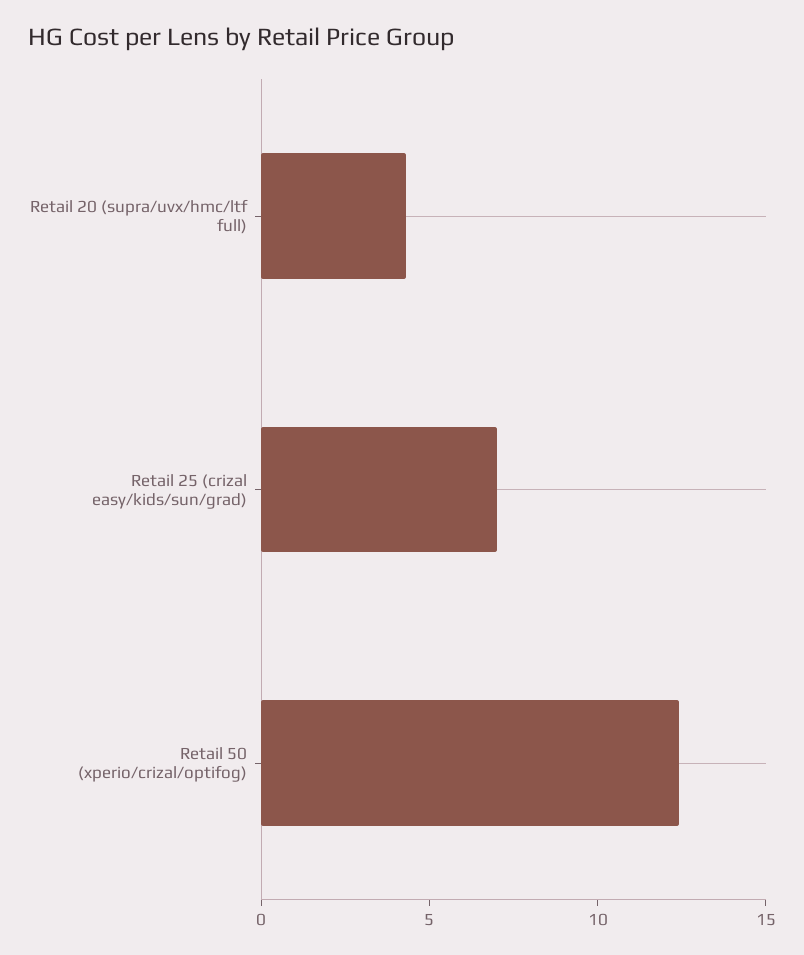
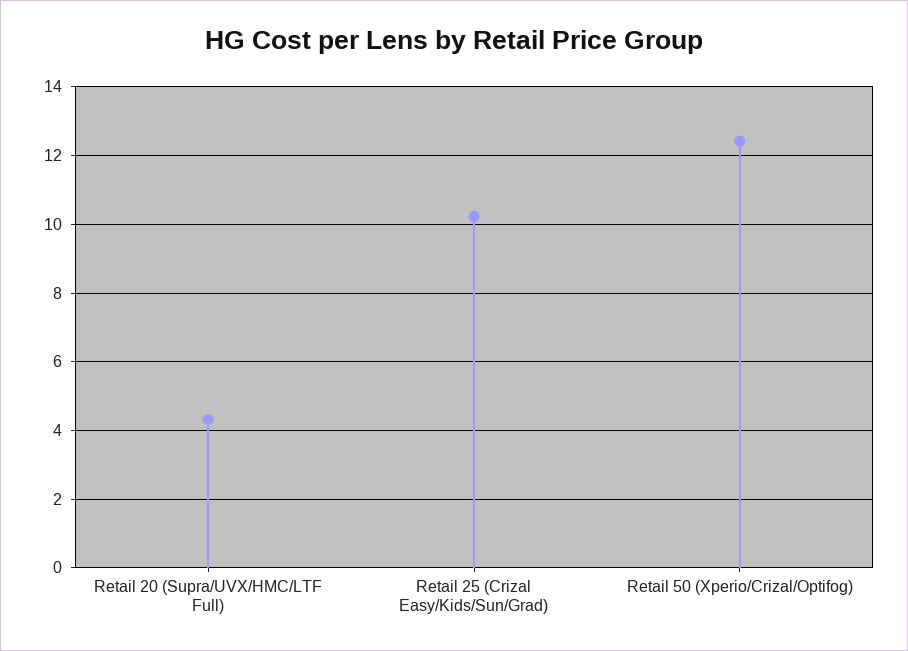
Retail 25 (crizal easy/kids/sun/grad): 7 -> 10.2

